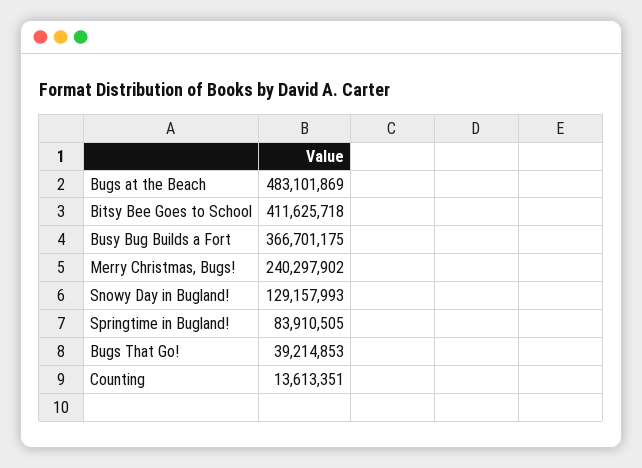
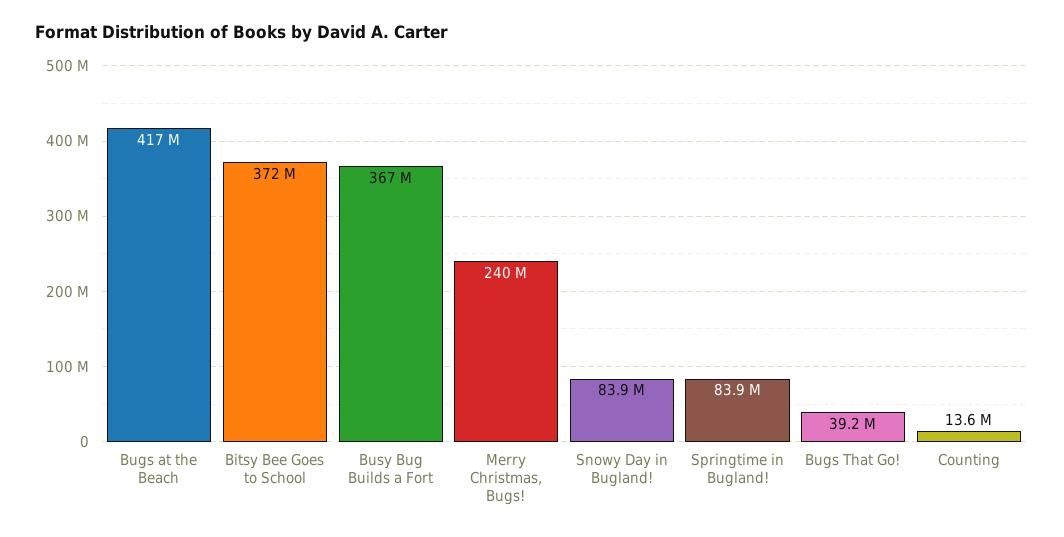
Bugs at the Beach: 483101869 -> 417000000
Bitsy Bee Goes to School: 411625718 -> 372000000
Snowy Day in Bugland!: 129157993 -> 83900000

